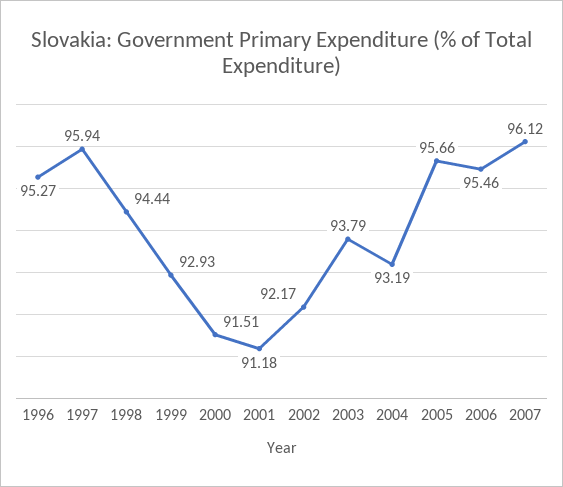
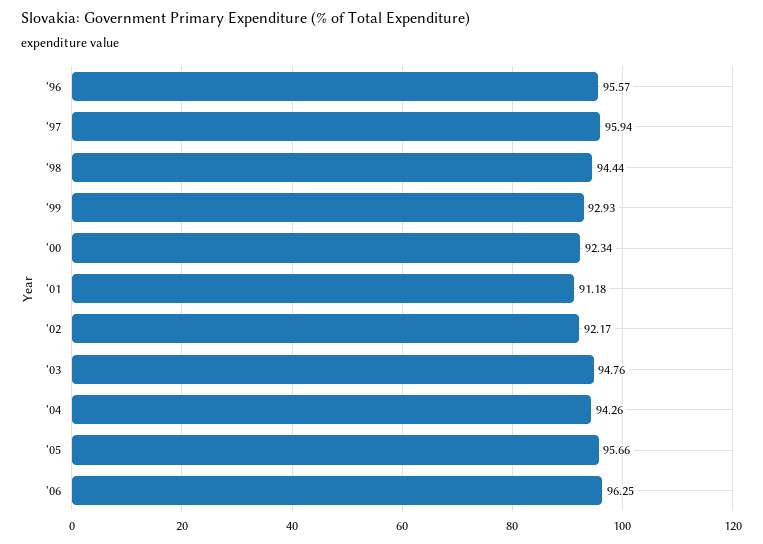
1996: 95.27 -> 95.57
2000: 91.51 -> 92.34
2003: 93.79 -> 94.76
2004: 93.19 -> 94.26
2006: 95.46 -> 96.25
2007: 96.12 -> none

